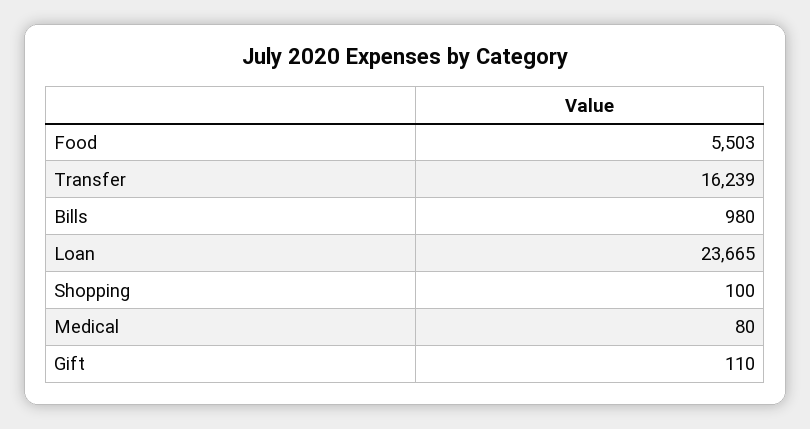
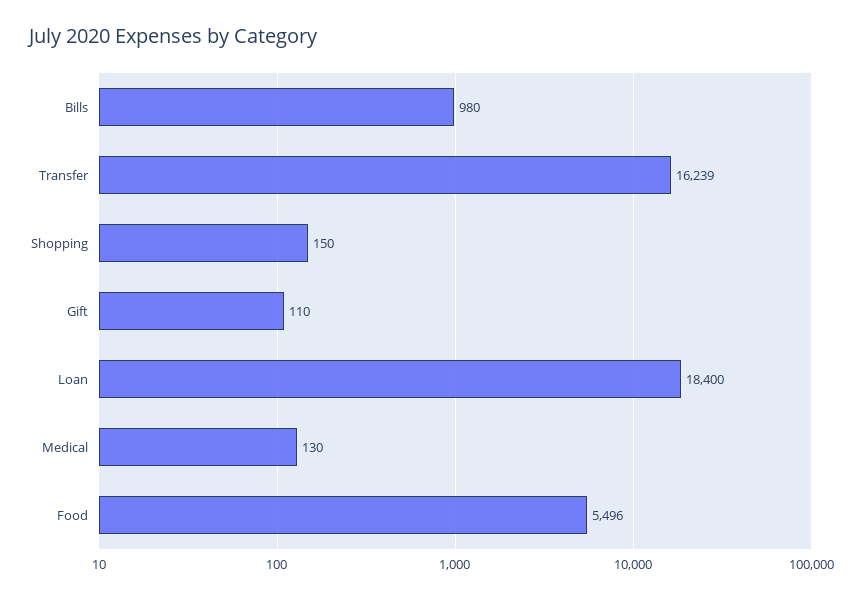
Food: 5503 -> 5496
Loan: 23665 -> 18400
Shopping: 100 -> 150
Medical: 80 -> 130

